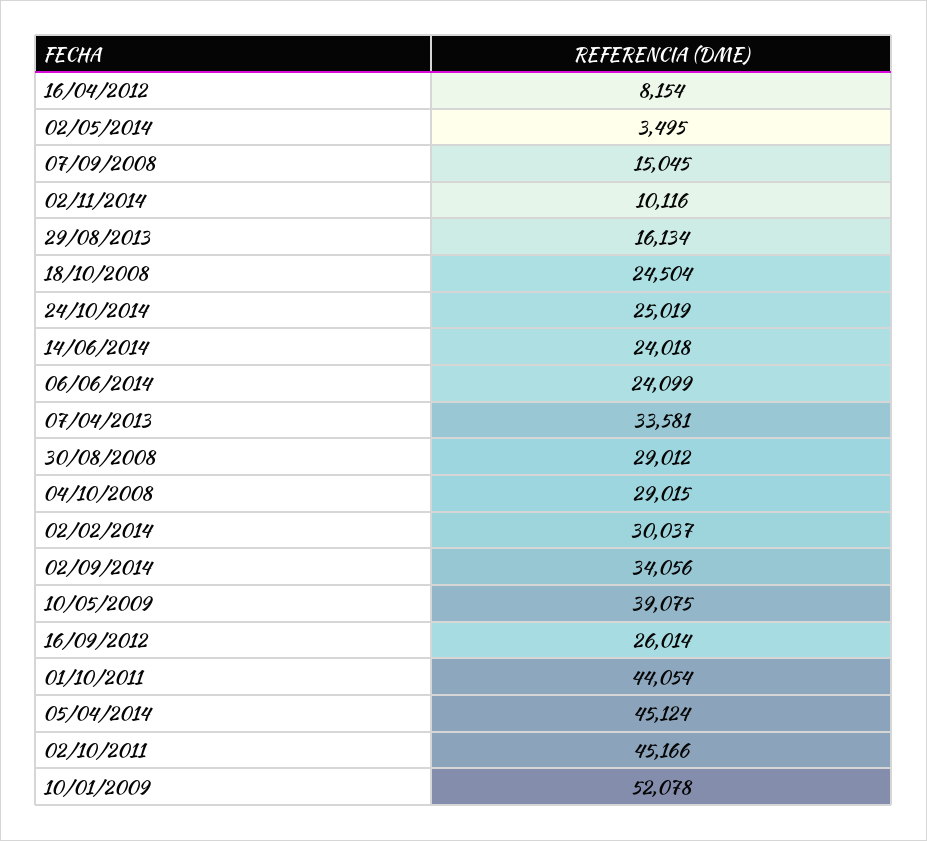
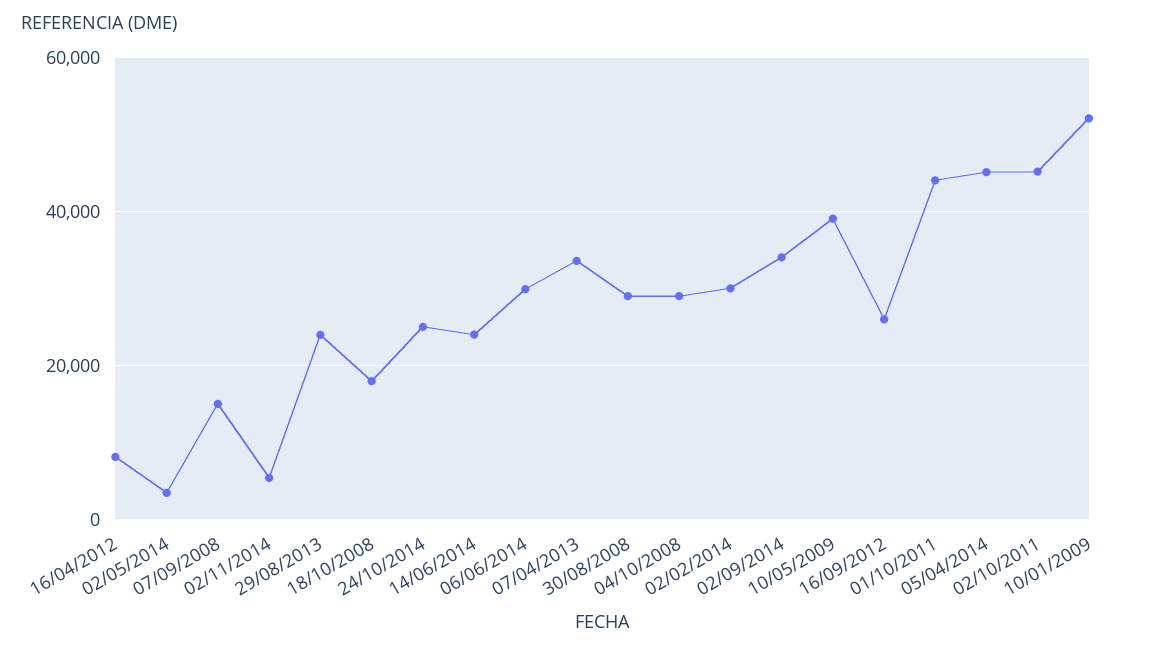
02/11/2014: 10116 -> 6000
29/08/2013: 16134 -> 24000
18/10/2008: 24504 -> 18000
06/06/2014: 24099 -> 30000

